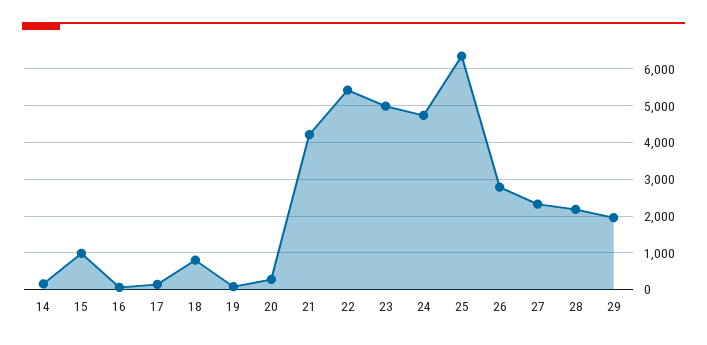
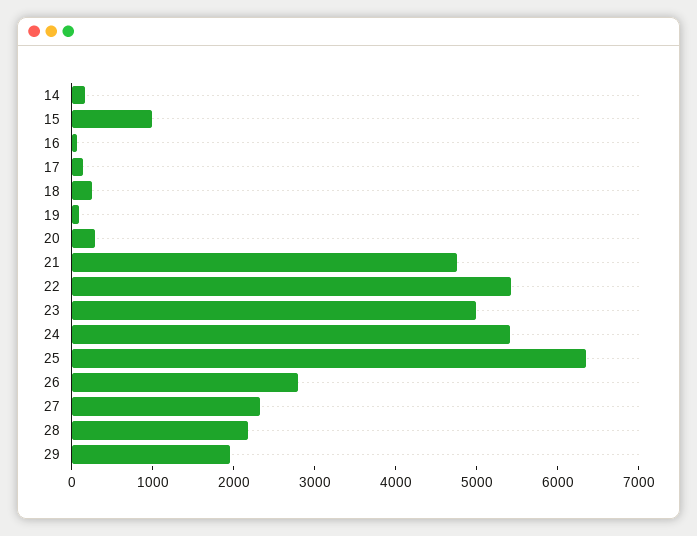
18: 800 -> 200
21: 4200 -> 4800
24: 4800 -> 5400

